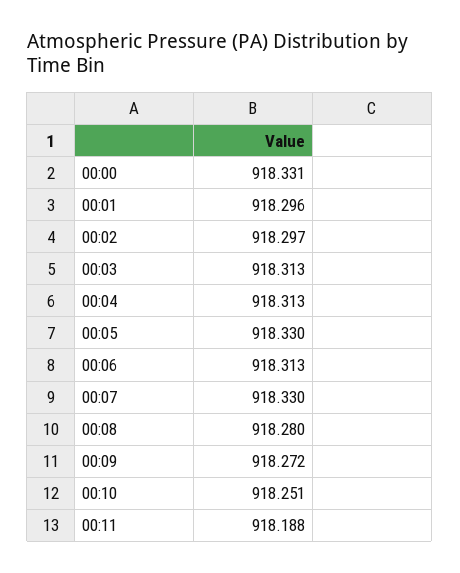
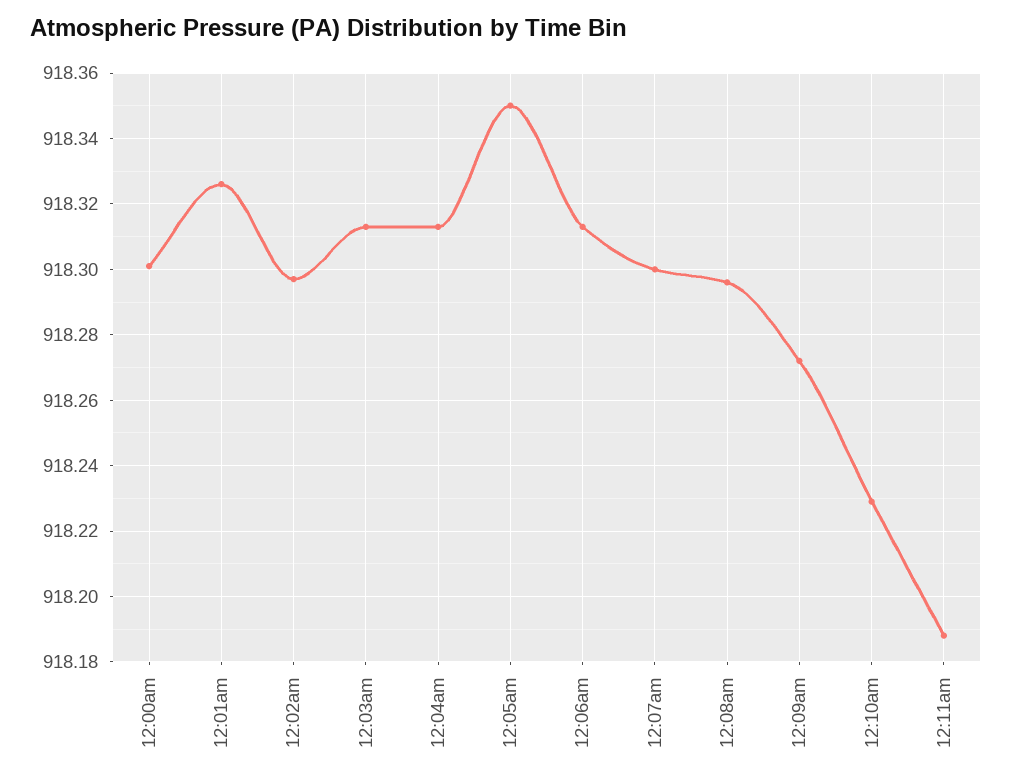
00:00: 918.331 -> 918.3
00:01: 918.296 -> 918.325
00:05: 918.33 -> 918.35
00:07: 918.33 -> 918.3
00:08: 918.28 -> 918.295
00:10: 918.251 -> 918.23

